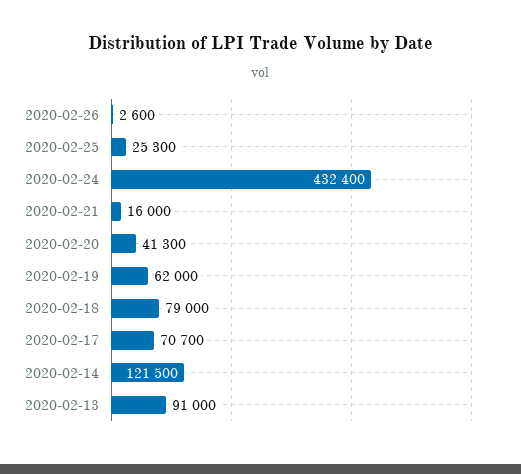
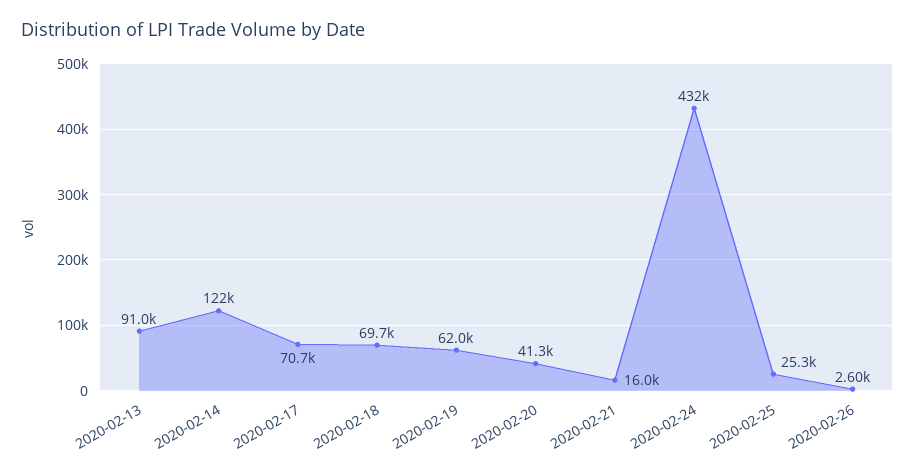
2020-02-18: 79000 -> 69700

